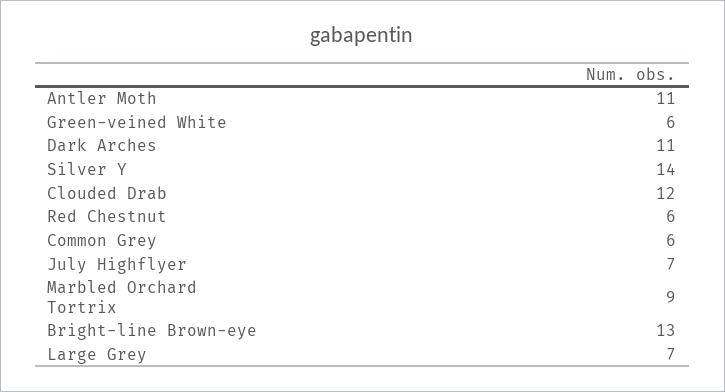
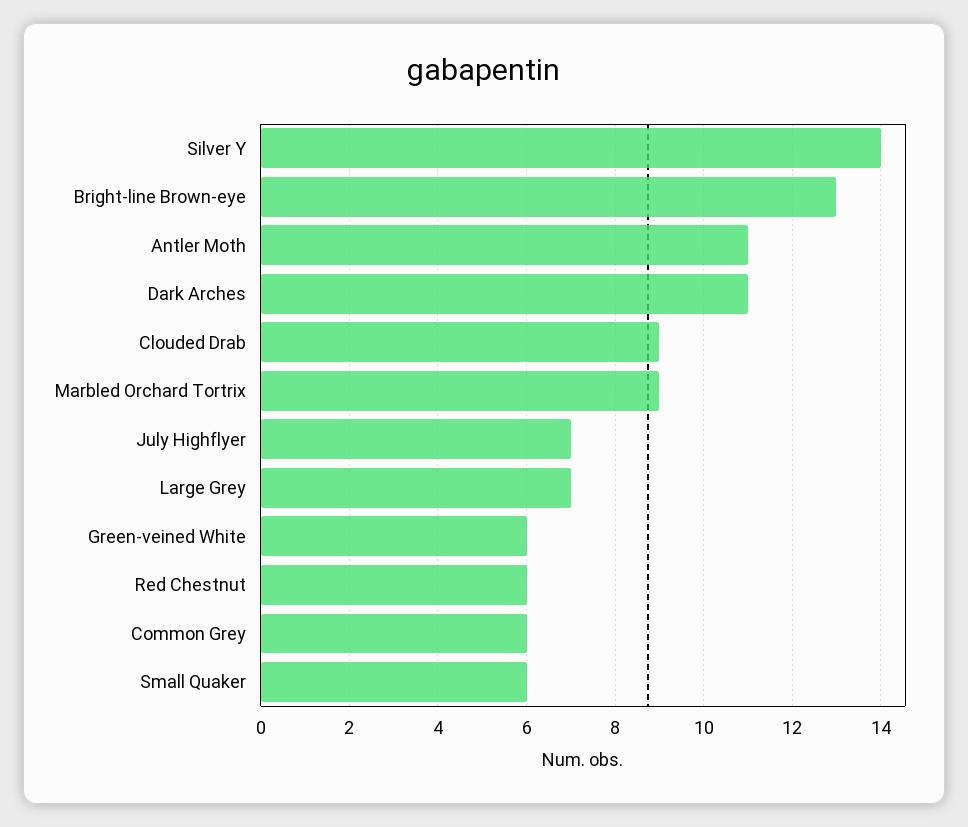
Clouded Drab: 12 -> 9
Small Quaker: none -> 6

